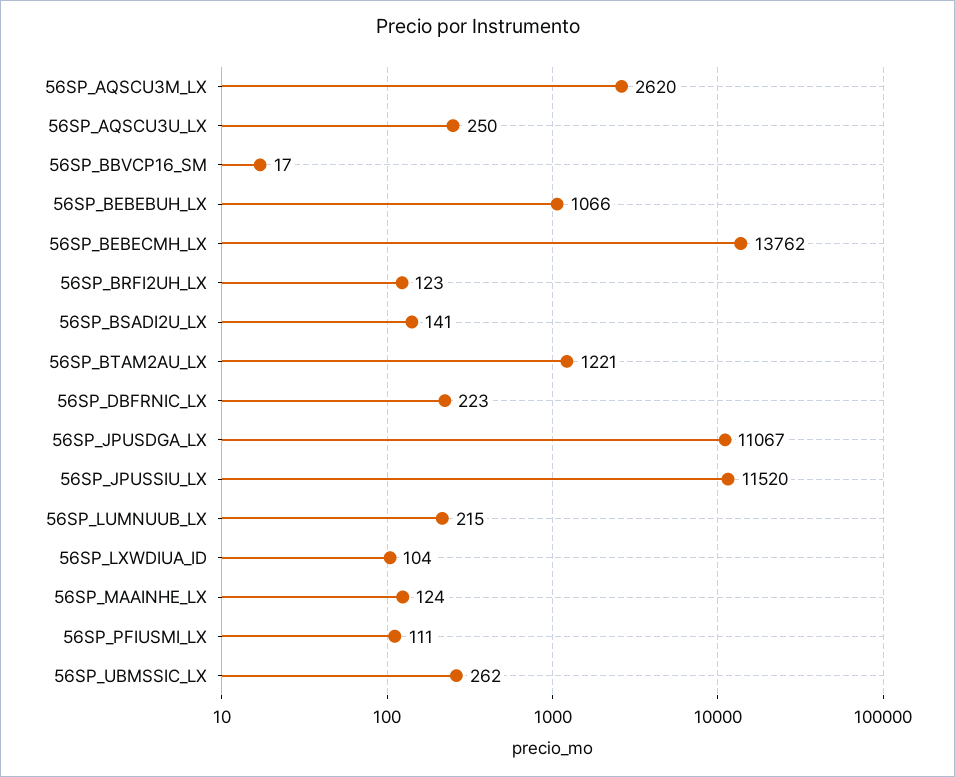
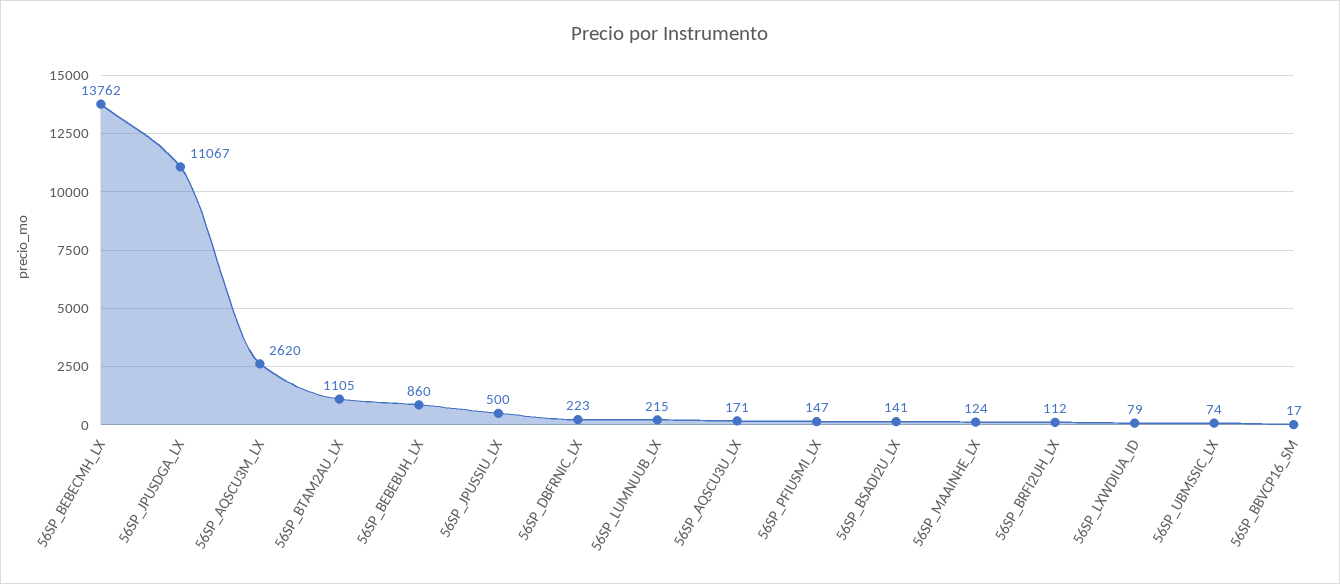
56SP_AQSCU3U_LX: 250 -> 171
56SP_BEBEBUH_LX: 1066 -> 860
56SP_BRFI2UH_LX: 123 -> 112
56SP_BTAM2AU_LX: 1221 -> 1105
56SP_JPUSSIU_LX: 11520 -> 500
56SP_LXWDIUA_ID: 104 -> 79
56SP_PFIUSMI_LX: 111 -> 147
56SP_UBMSSIC_LX: 262 -> 74

